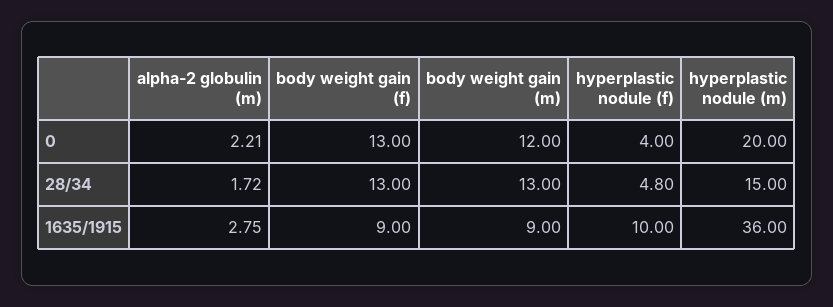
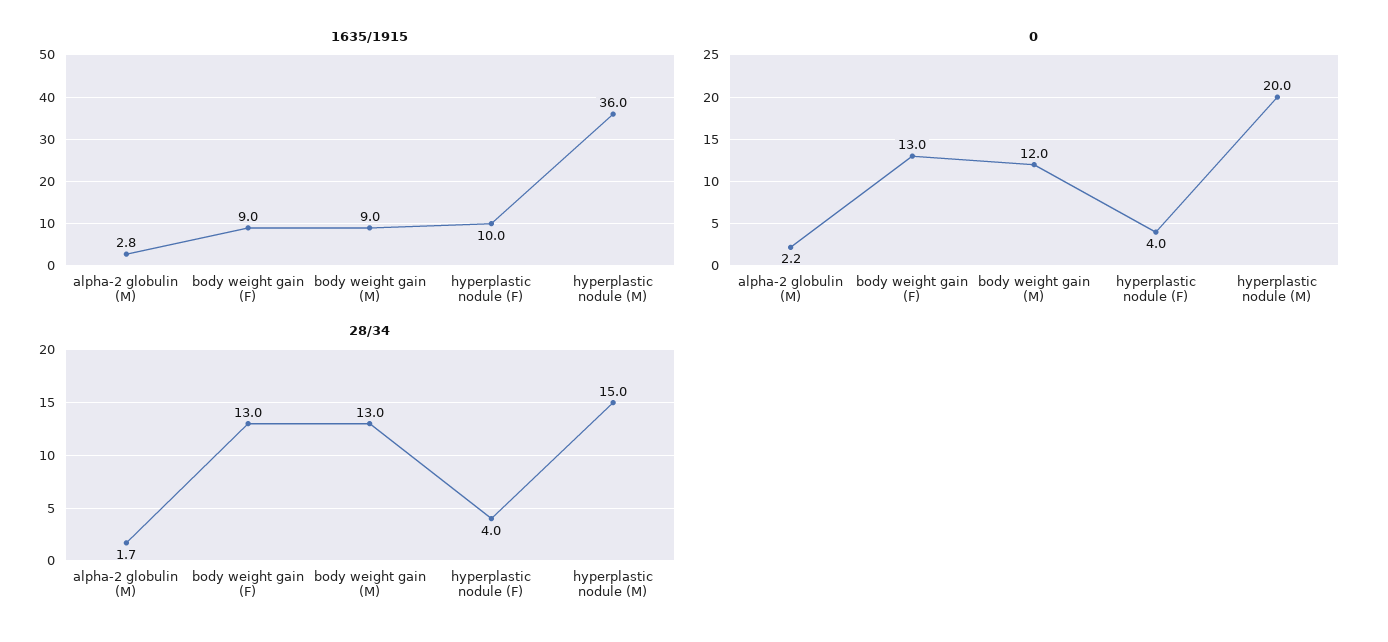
28/34, hyperplastic nodule (f): 4.8 -> 4

